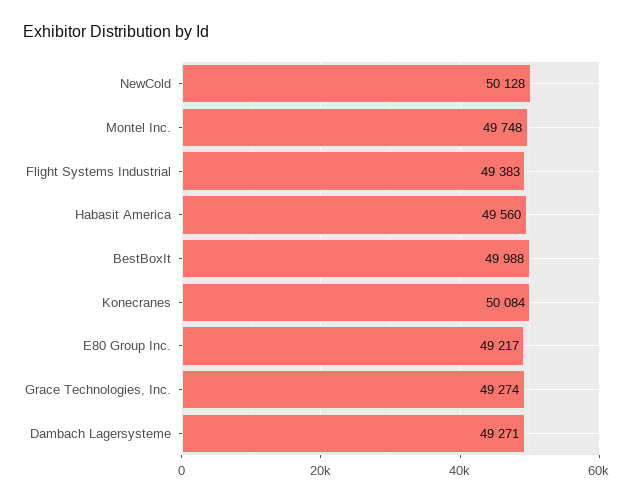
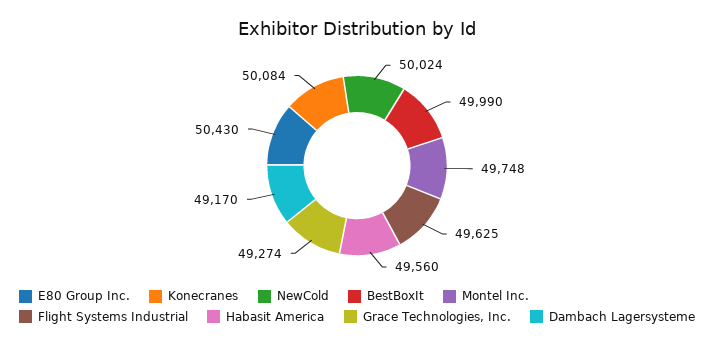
NewCold: 50128 -> 50024
Flight Systems Industrial: 49383 -> 49625
BestBoxIt: 49988 -> 49990
E80 Group Inc.: 49217 -> 50430
Dambach Lagersysteme: 49271 -> 49170

